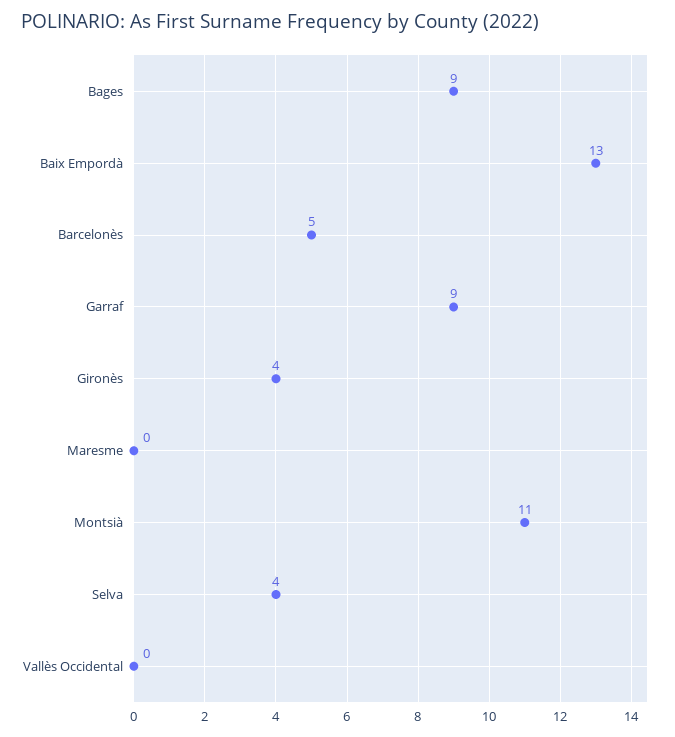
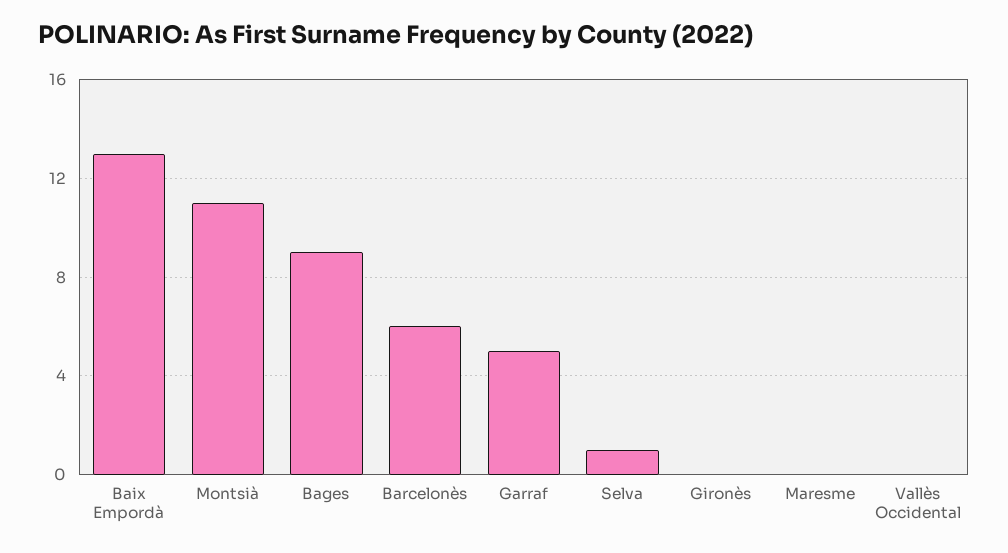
Barcelonès: 5 -> 6
Garraf: 9 -> 5
Gironès: 4 -> 0
Selva: 4 -> 1

